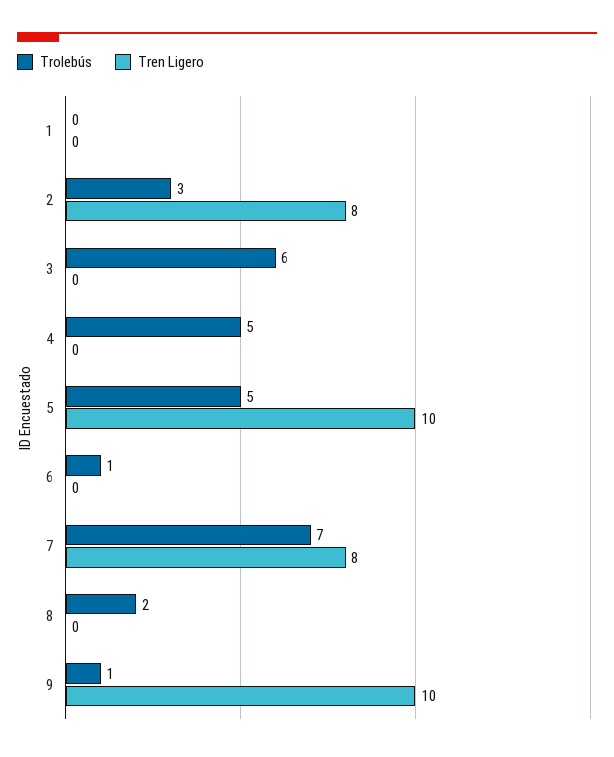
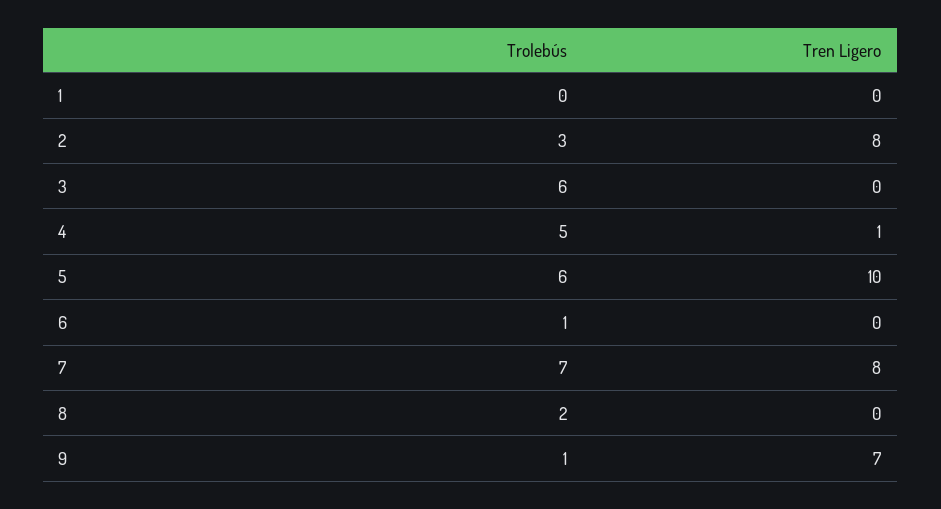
Tren Ligero, 4: 0 -> 1
Trolebús, 5: 5 -> 6
Tren Ligero, 9: 10 -> 7

